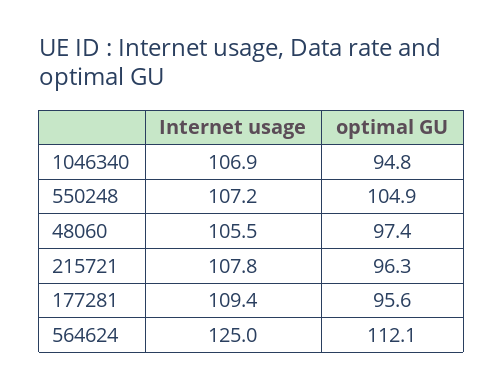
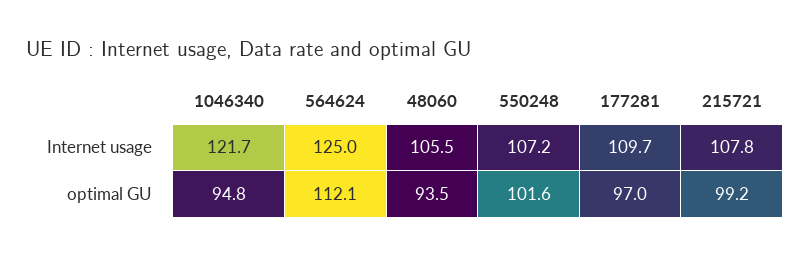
Internet usage, 1046340: 106.9 -> 121.7
optimal GU, 550248: 104.9 -> 101.6
optimal GU, 48060: 97.4 -> 93.5
optimal GU, 215721: 96.3 -> 99.2
Internet usage, 177281: 109.4 -> 109.7
optimal GU, 177281: 95.6 -> 97

